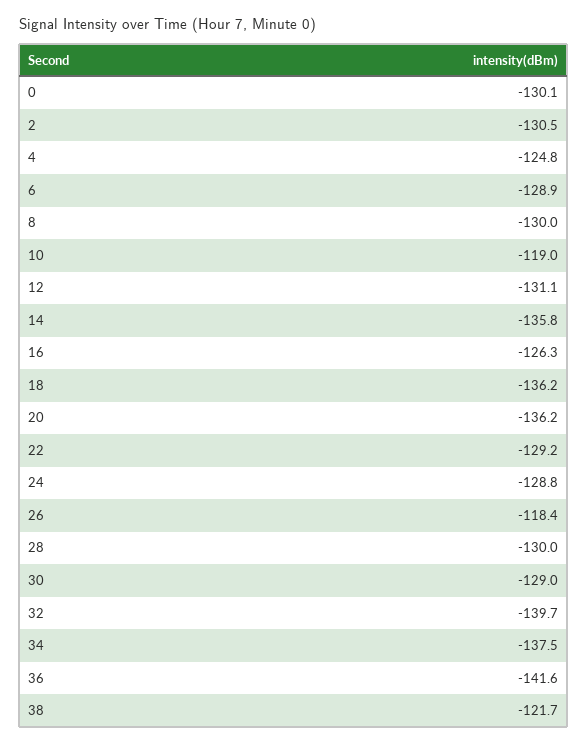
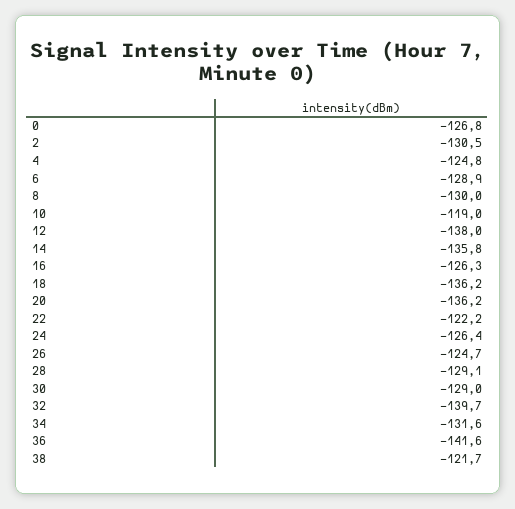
0: -130.1 -> -126.8
12: -131.1 -> -138
22: -129.2 -> -122.2
24: -128.8 -> -126.4
26: -118.4 -> -124.7
28: -130 -> -129.1
34: -137.5 -> -131.6

